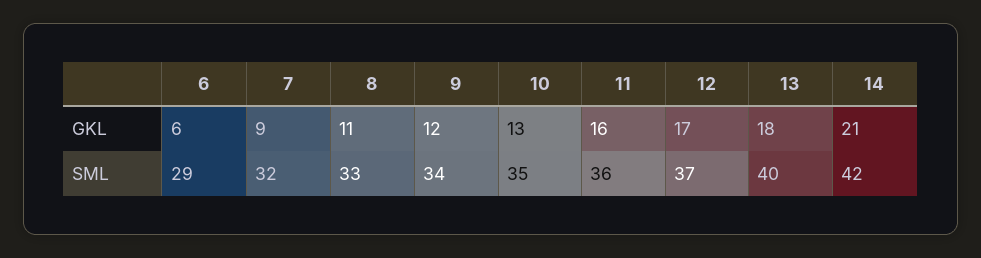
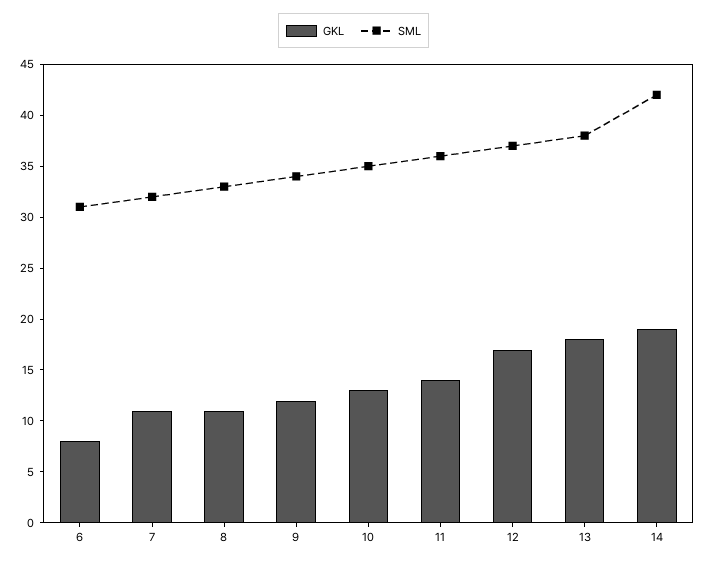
GKL, 6: 6 -> 8
GKL, 7: 9 -> 11
GKL, 11: 16 -> 14
GKL, 14: 21 -> 19
SML, 6: 29 -> 31
SML, 13: 40 -> 38

